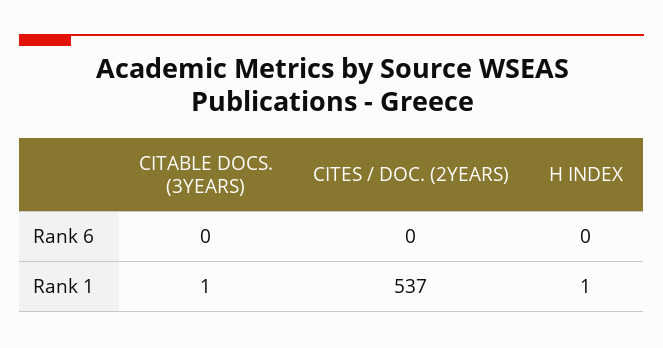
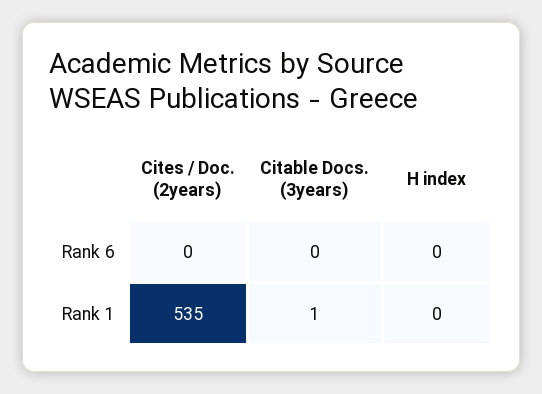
CITES / DOC. (2YEARS), Rank 1: 537 -> 535
H INDEX, Rank 1: 1 -> 0

